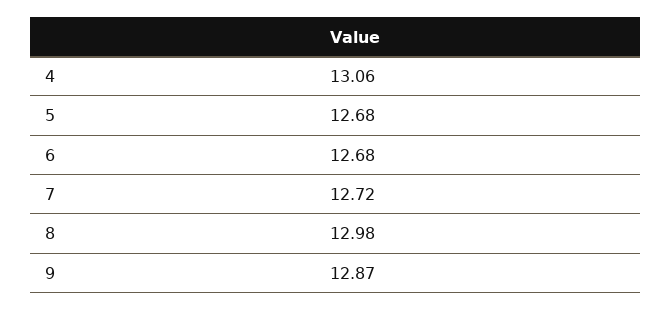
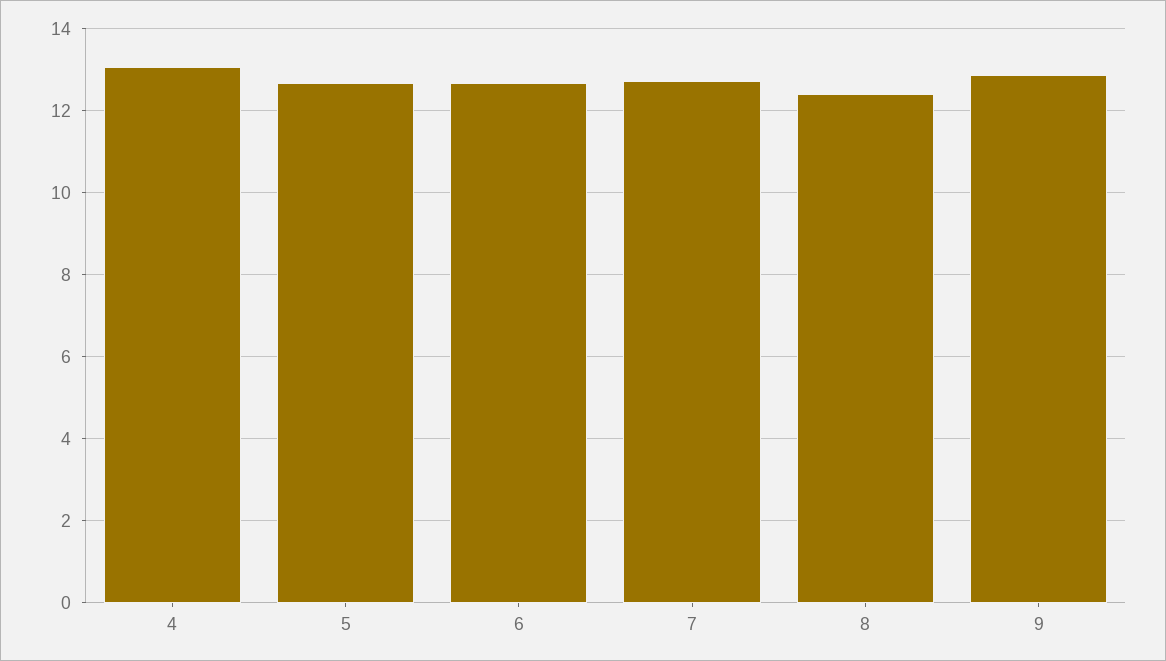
8: 12.98 -> 12.4

